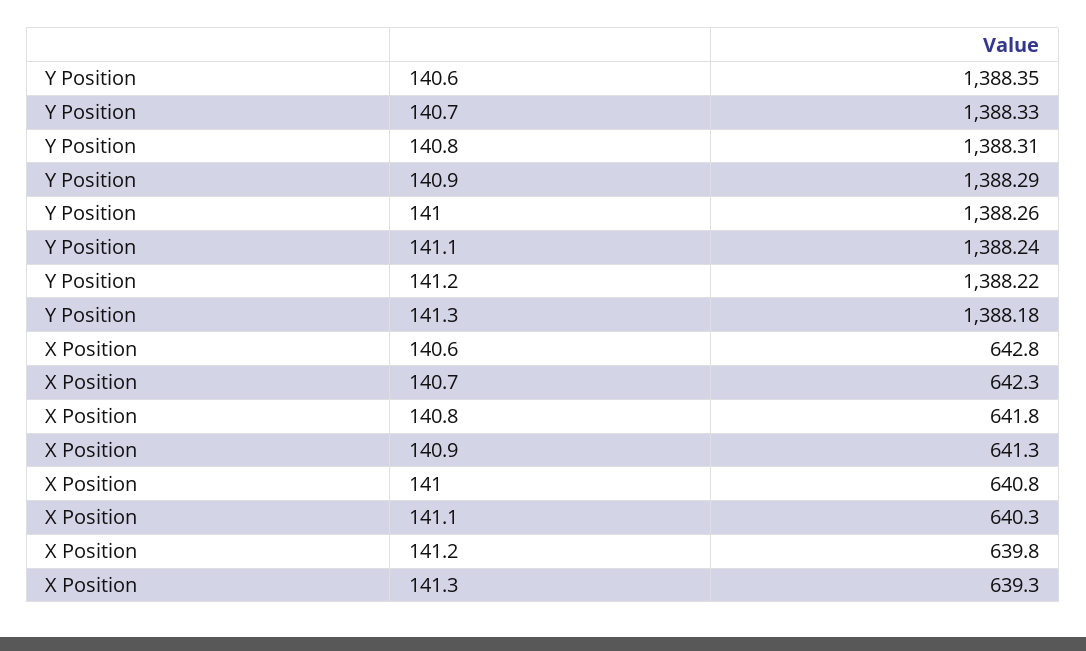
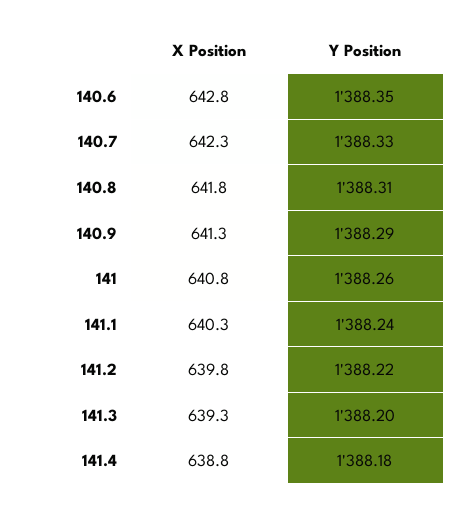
Y Position, 141.3: 1388.18 -> 1388.2
X Position, 141.4: none -> 638.8
Y Position, 141.4: none -> 1388.18

